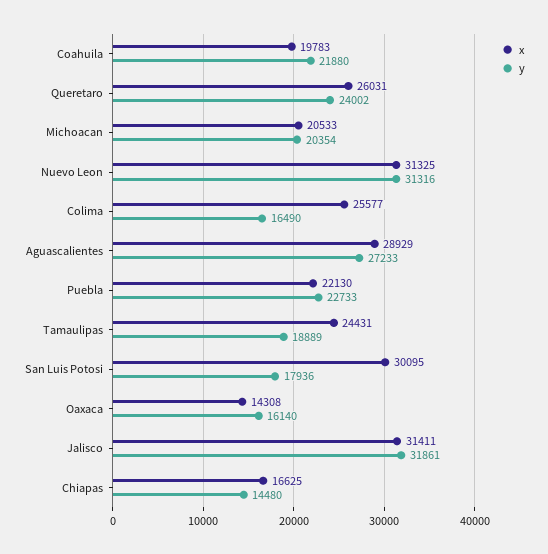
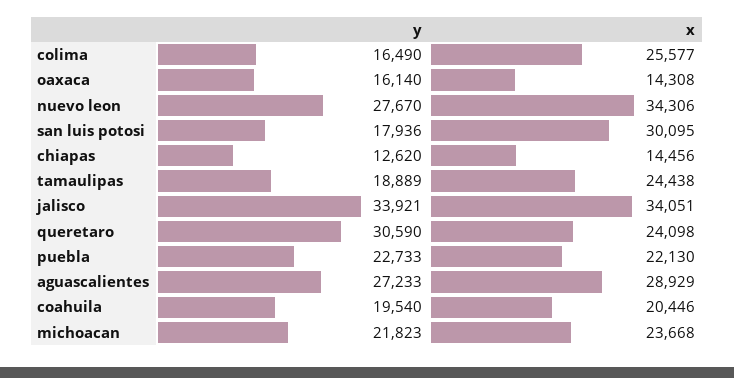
x, Coahuila: 19783 -> 20446
y, Coahuila: 21880 -> 19540
x, Queretaro: 26031 -> 24098
y, Queretaro: 24002 -> 30590
x, Michoacan: 20533 -> 23668
y, Michoacan: 20354 -> 21823
x, Nuevo Leon: 31325 -> 34306
y, Nuevo Leon: 31316 -> 27670
x, Tamaulipas: 24431 -> 24438
x, Jalisco: 31411 -> 34051
y, Jalisco: 31861 -> 33921
x, Chiapas: 16625 -> 14456
y, Chiapas: 14480 -> 12620

